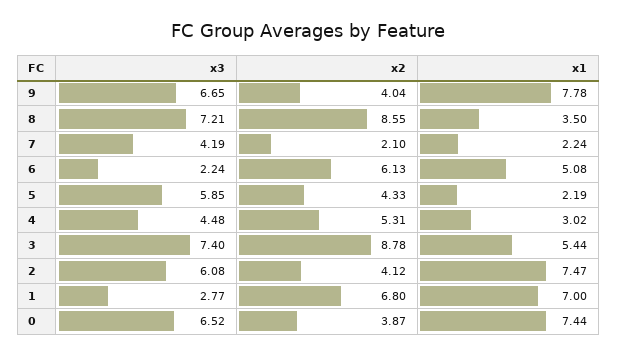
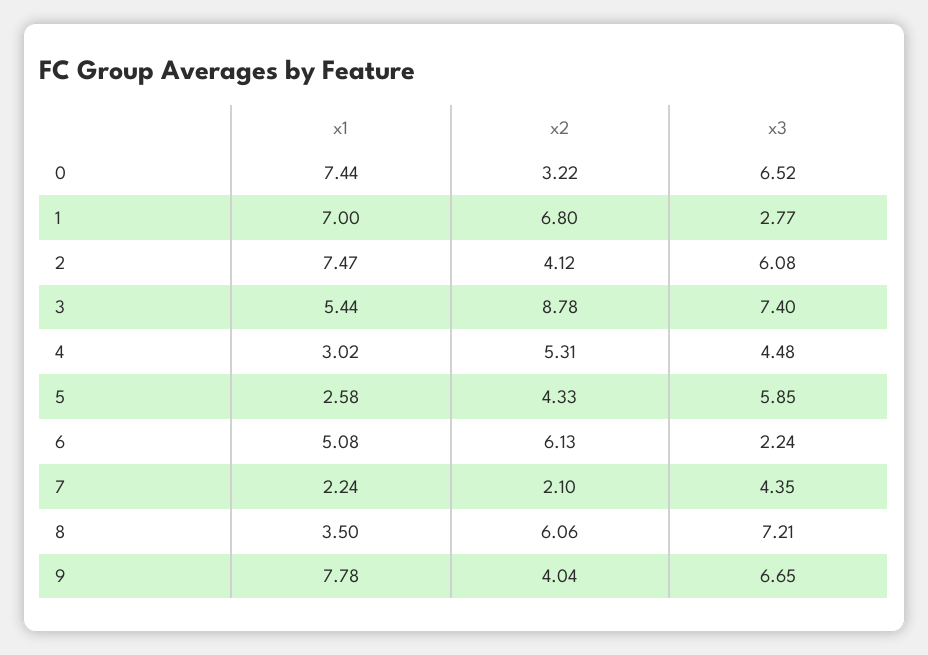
x2, 8: 8.55 -> 6.06
x3, 7: 4.19 -> 4.35
x1, 5: 2.19 -> 2.58
x2, 0: 3.87 -> 3.22

